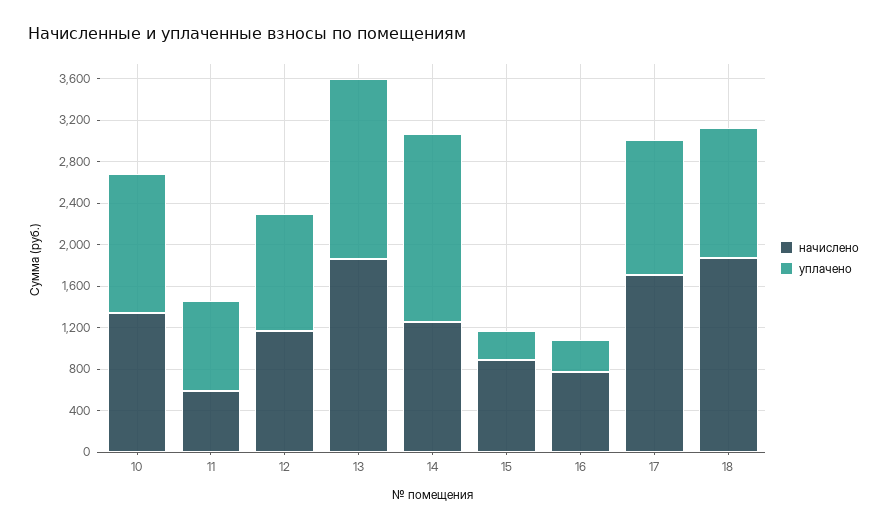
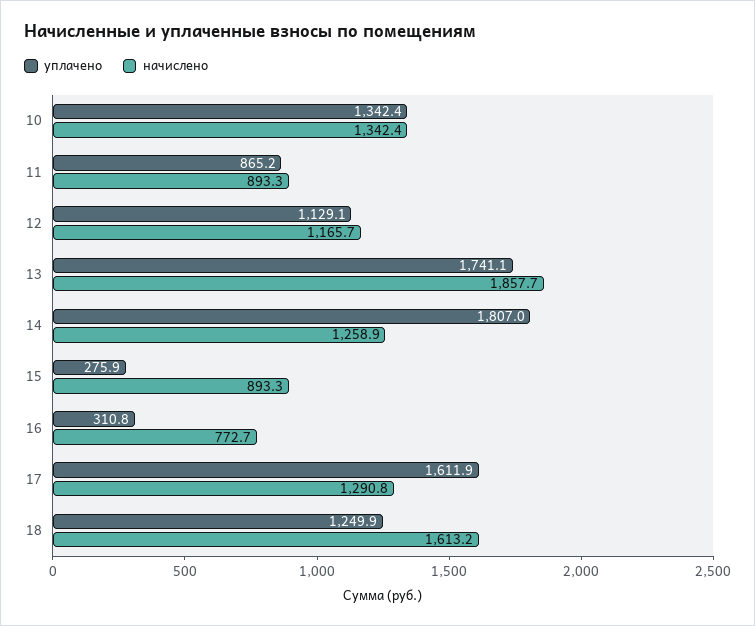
начислено, 11: 600 -> 893.3
начислено, 17: 1700 -> 1290.8
уплачено, 17: 1300 -> 1611.9
начислено, 18: 1900 -> 1613.2

